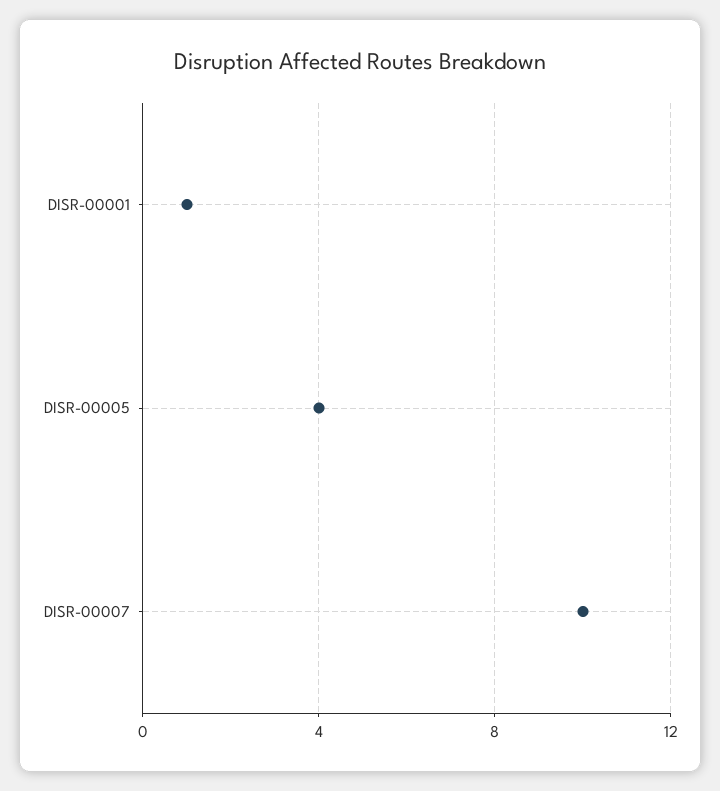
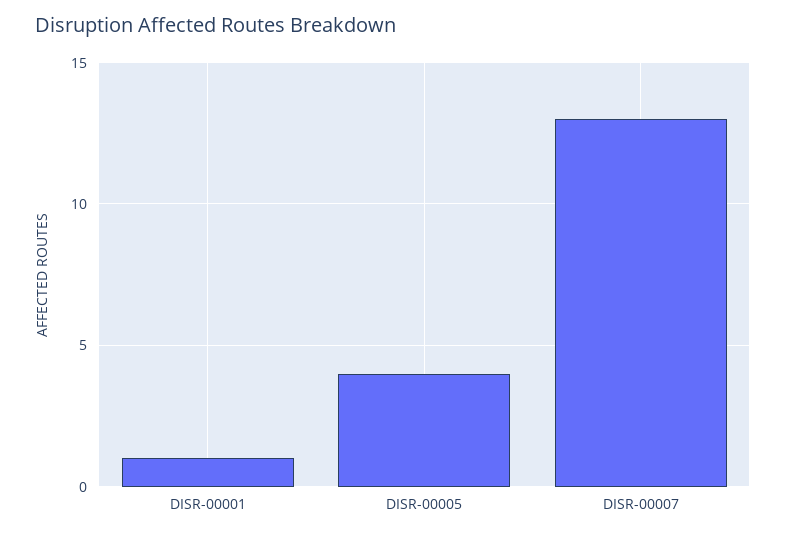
DISR-00007: 10 -> 13

